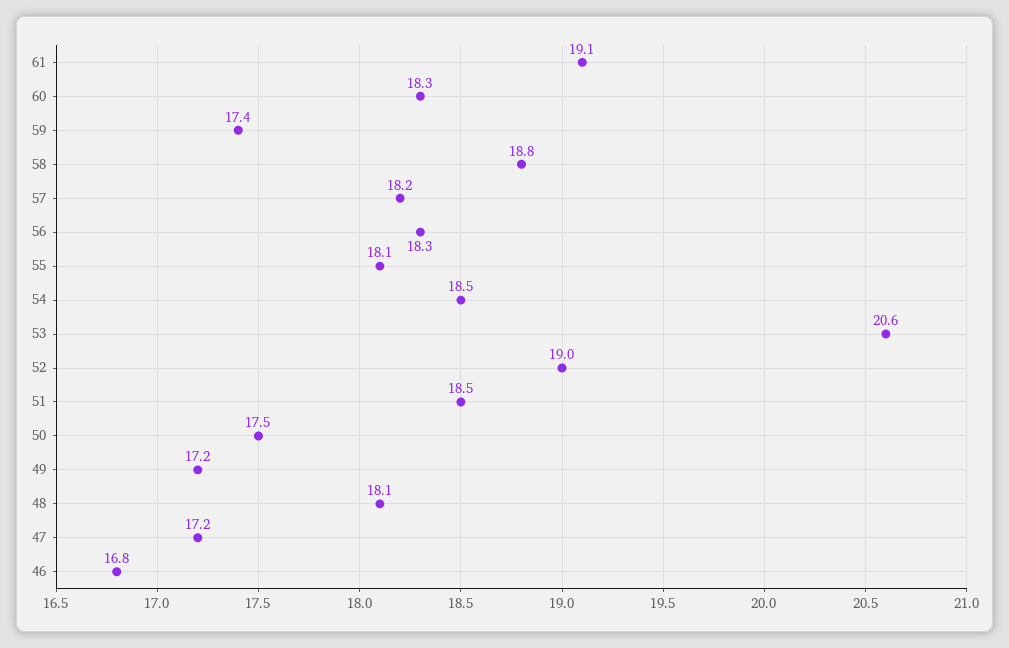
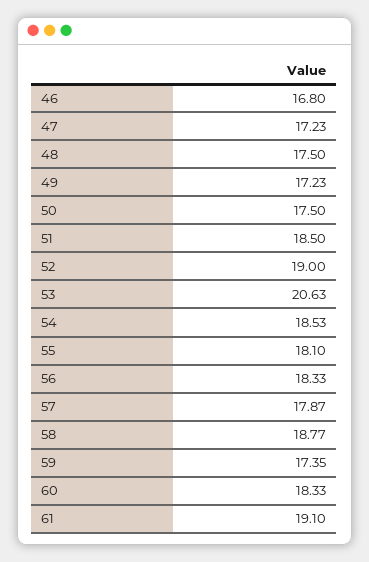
57: 18.2 -> 17.87
48: 18.1 -> 17.5

